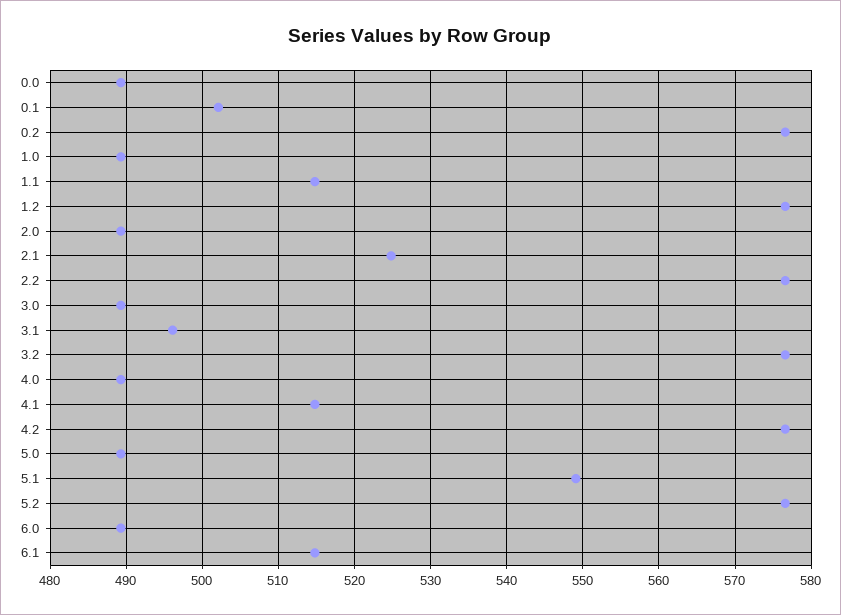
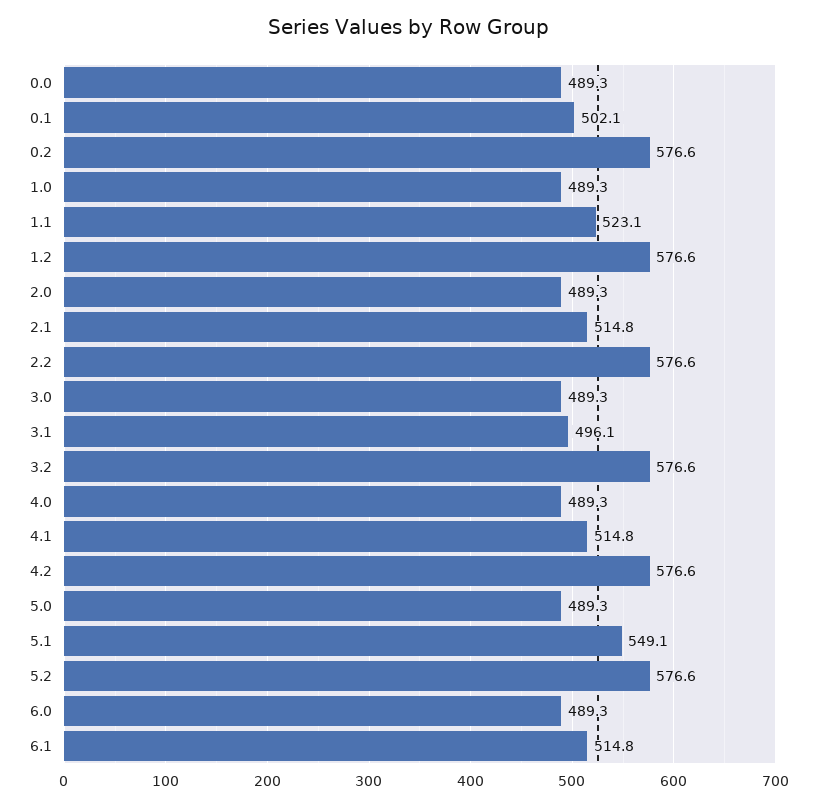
1.1: 515 -> 523.1
2.1: 525 -> 514.8

